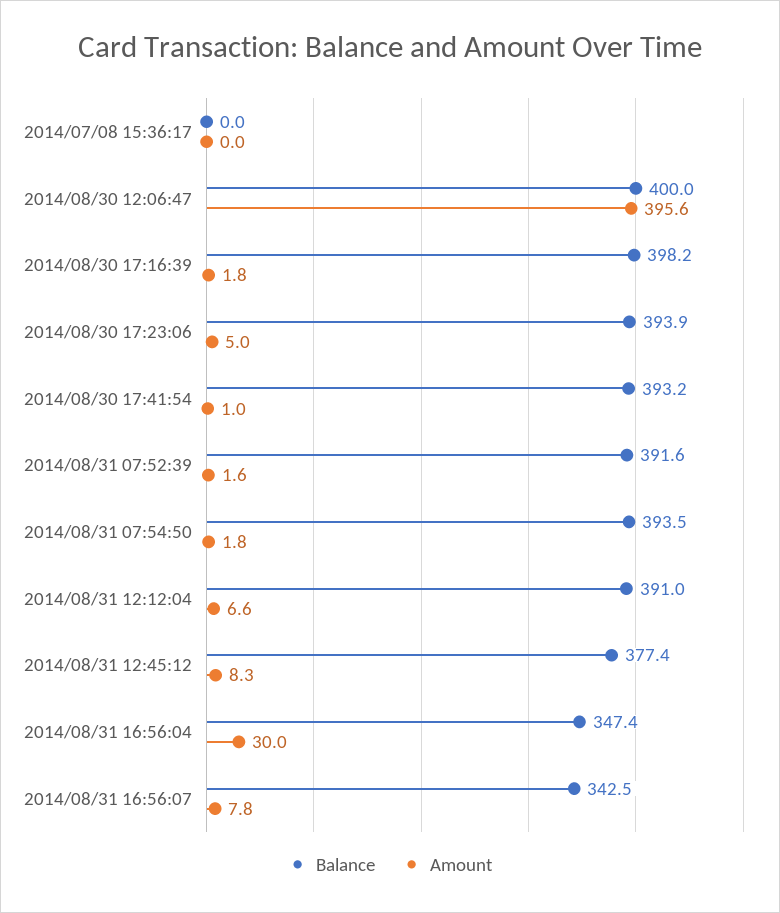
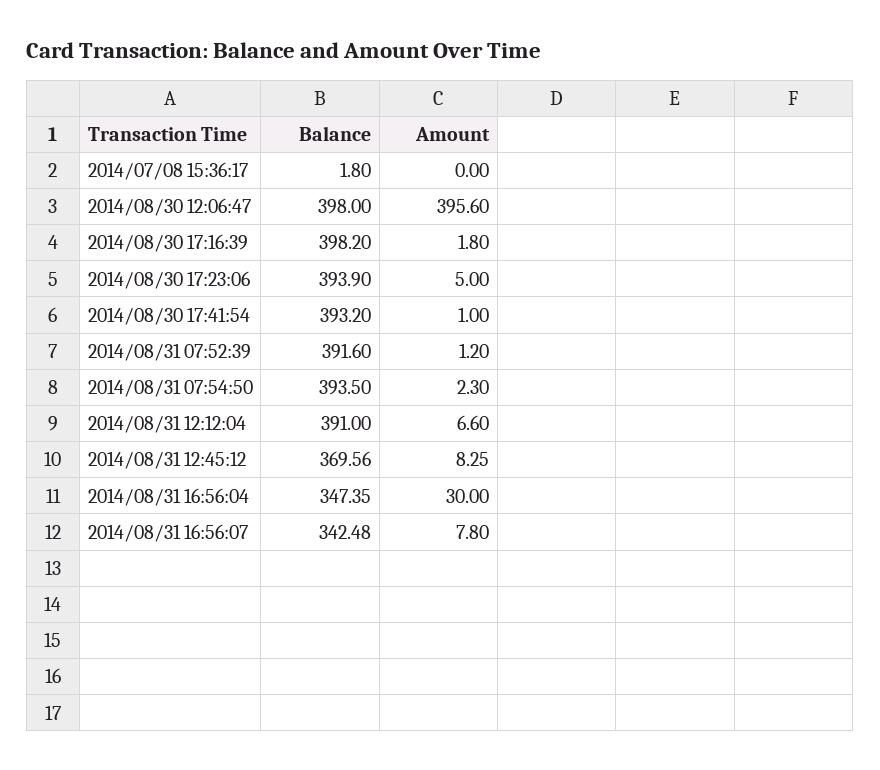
Balance, 2014/07/08 15:36:17: 0 -> 1.8
Balance, 2014/08/30 12:06:47: 400 -> 398
Amount, 2014/08/31 07:52:39: 1.6 -> 1.2
Amount, 2014/08/31 07:54:50: 1.8 -> 2.3
Balance, 2014/08/31 12:45:12: 377.4 -> 369.56

